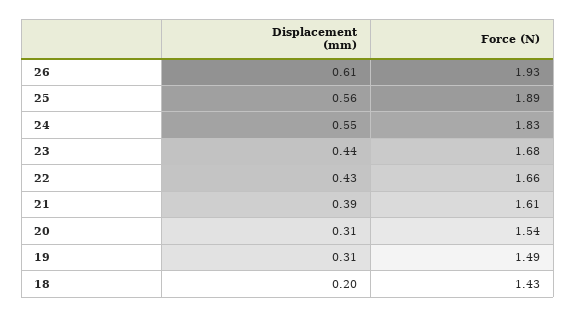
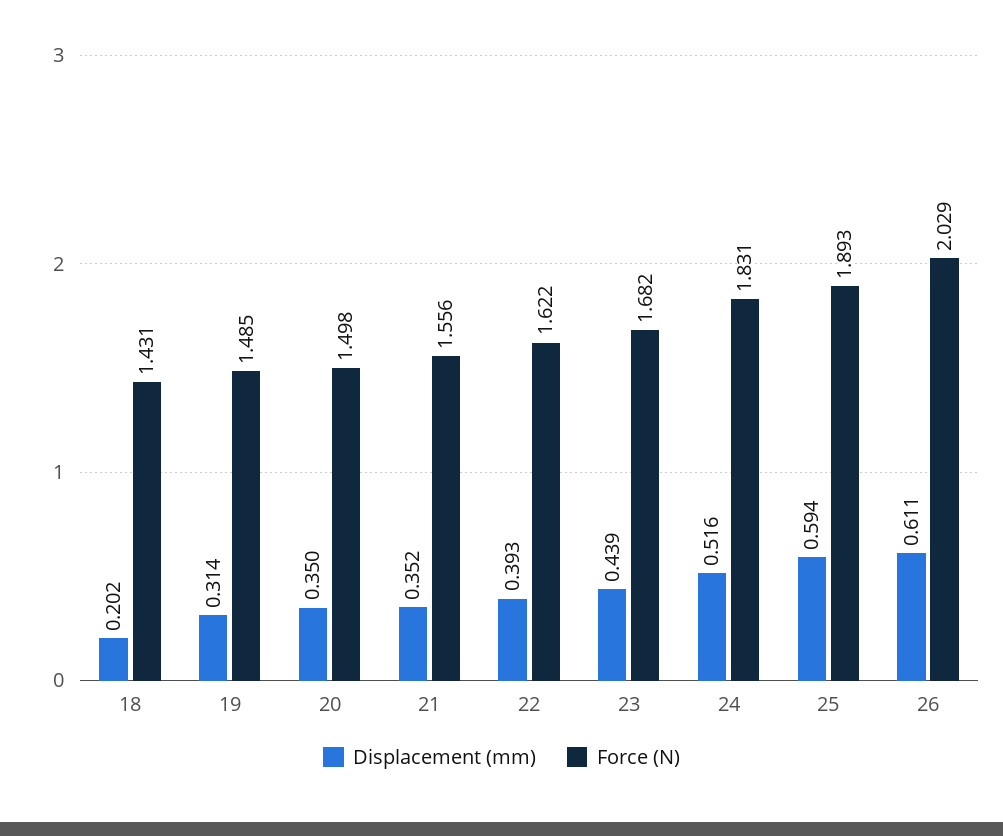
Force (N), 26: 1.93 -> 2.029
Displacement (mm), 25: 0.56 -> 0.594
Displacement (mm), 24: 0.55 -> 0.516
Displacement (mm), 22: 0.43 -> 0.393
Force (N), 22: 1.66 -> 1.622
Displacement (mm), 21: 0.39 -> 0.352
Force (N), 21: 1.61 -> 1.556
Displacement (mm), 20: 0.31 -> 0.35
Force (N), 20: 1.54 -> 1.498

